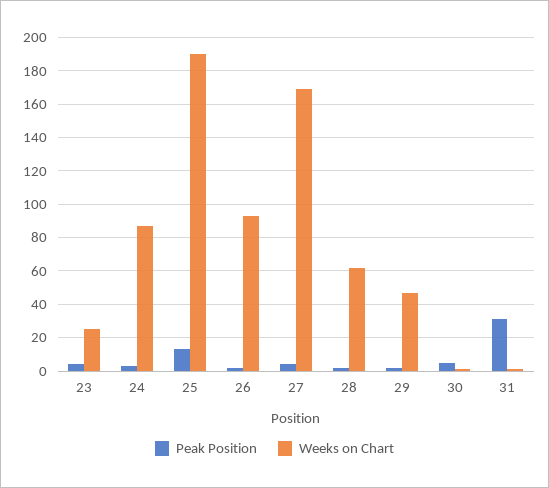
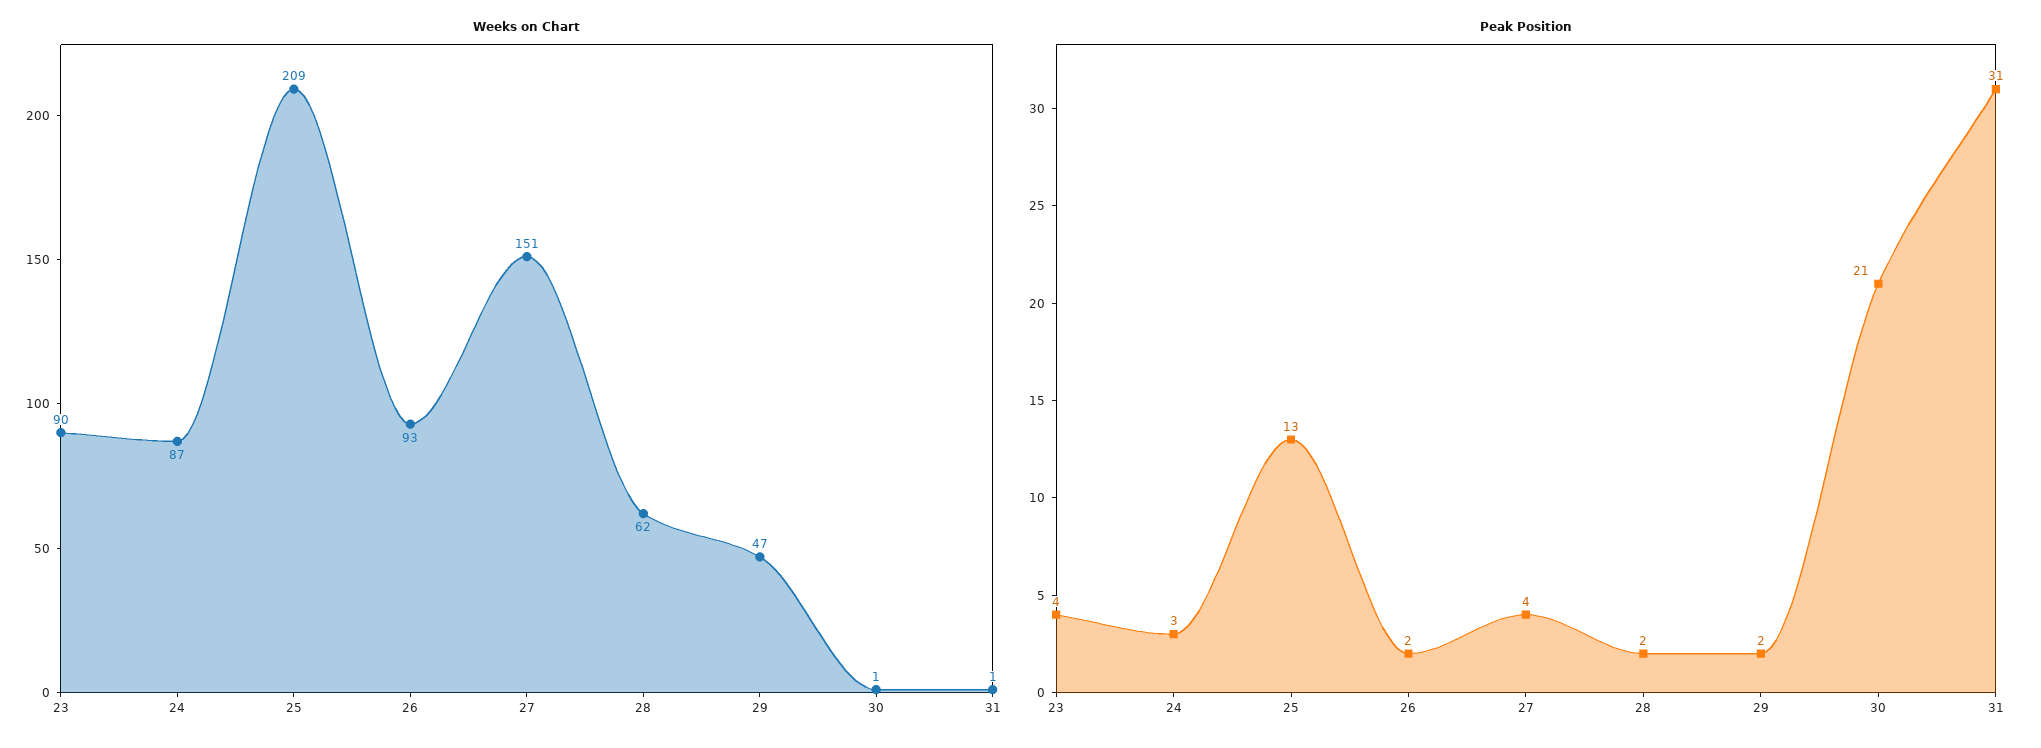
Weeks on Chart, 23: 25 -> 90
Weeks on Chart, 25: 190 -> 209
Weeks on Chart, 27: 170 -> 151
Peak Position, 30: 5 -> 21

